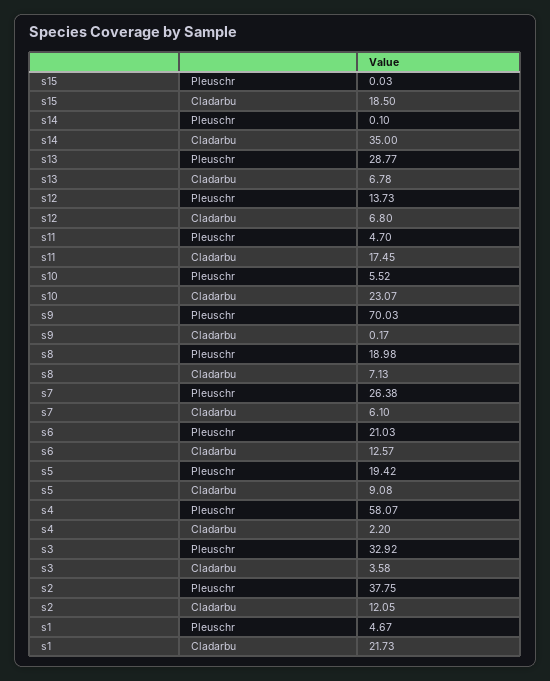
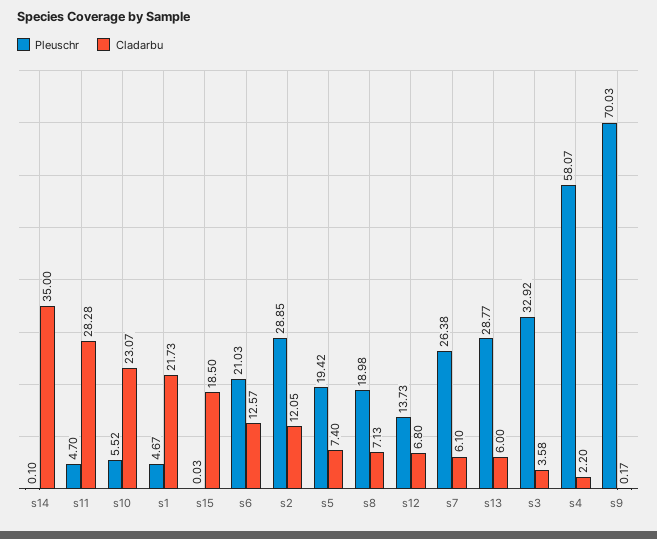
Cladarbu, s13: 6.78 -> 6
Cladarbu, s11: 17.45 -> 28.28
Cladarbu, s5: 9.08 -> 7.4
Pleuschr, s2: 37.75 -> 28.85

